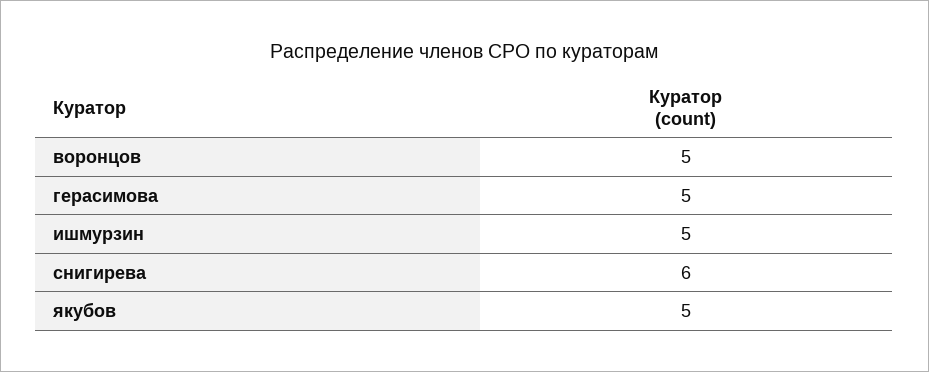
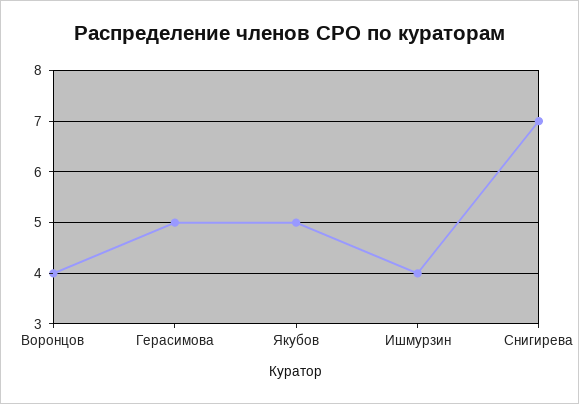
воронцов: 5 -> 4
ишмурзин: 5 -> 4
снигирева: 6 -> 7

